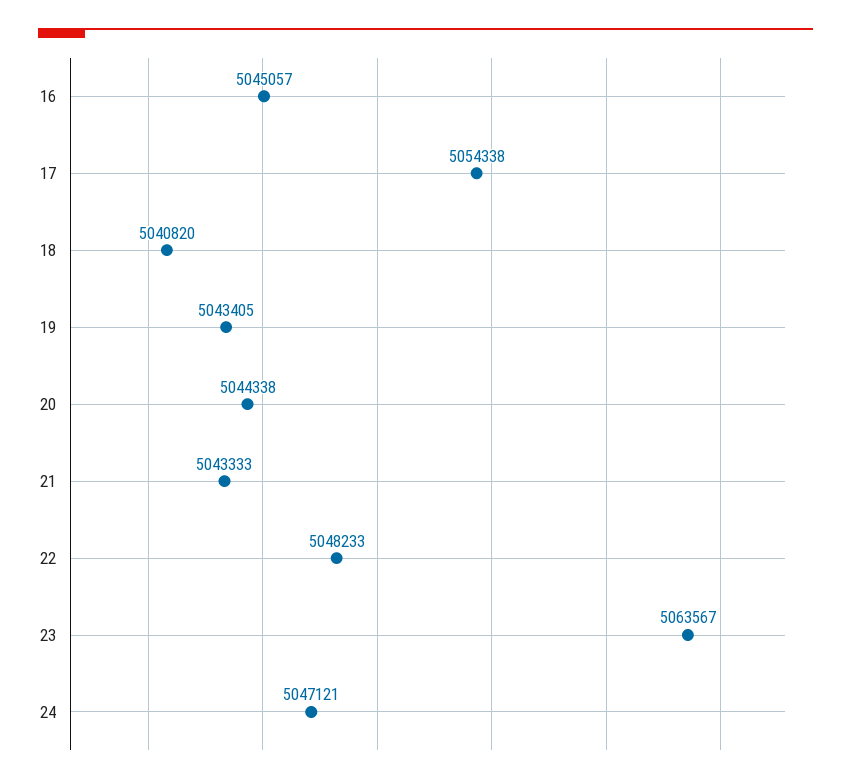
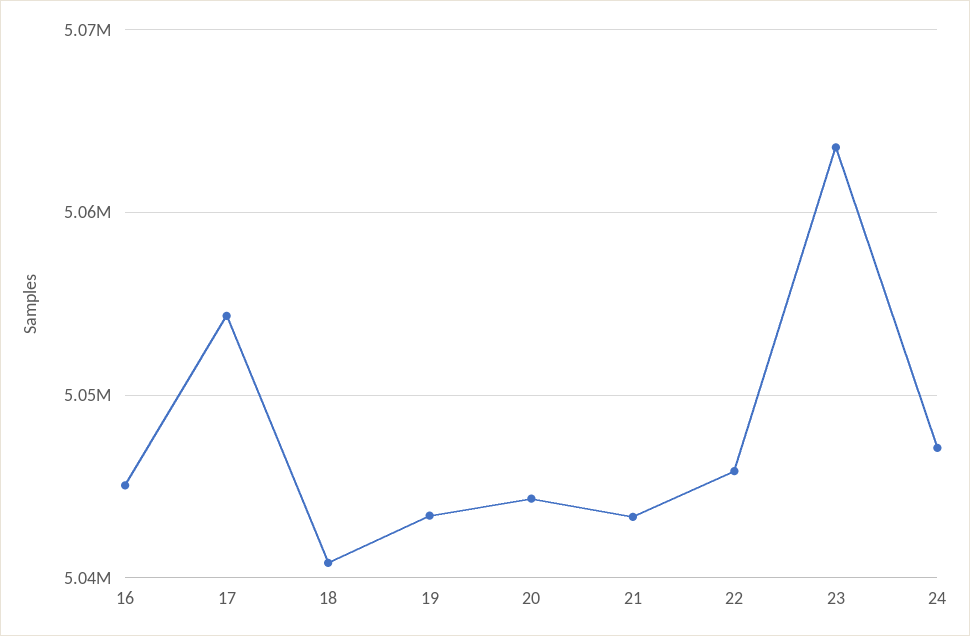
22: 5048233 -> 5046000

